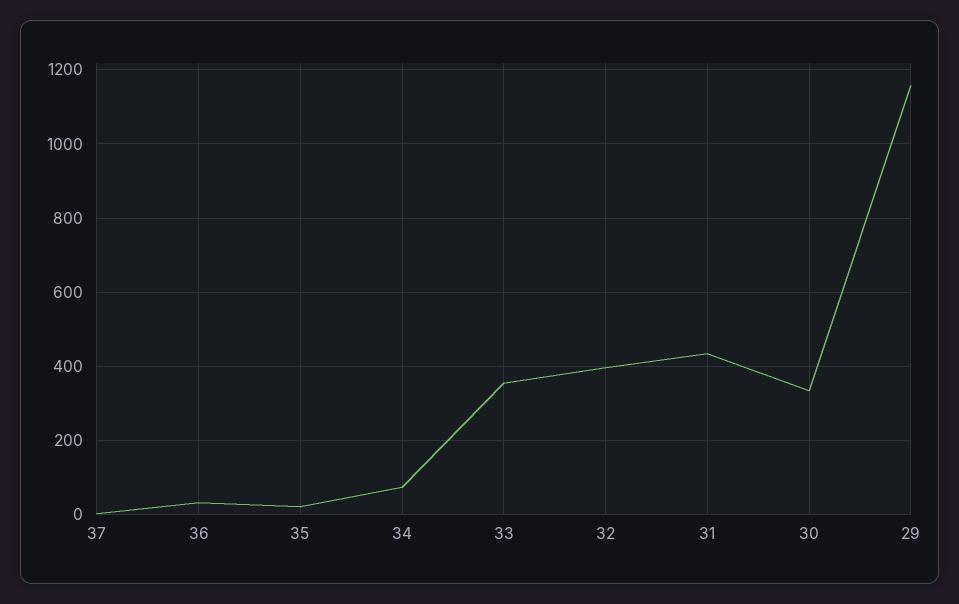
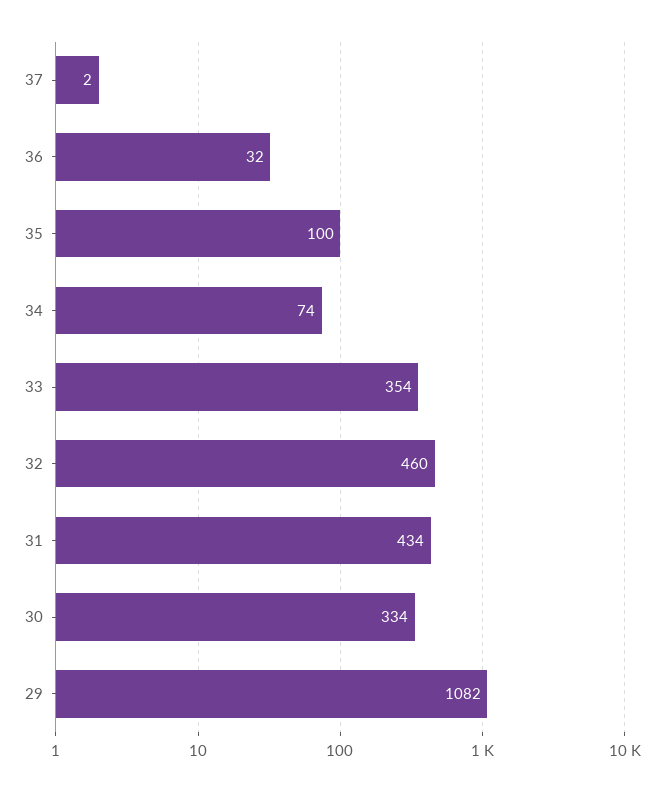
35: 20 -> 100
32: 400 -> 460
29: 1160 -> 1082

